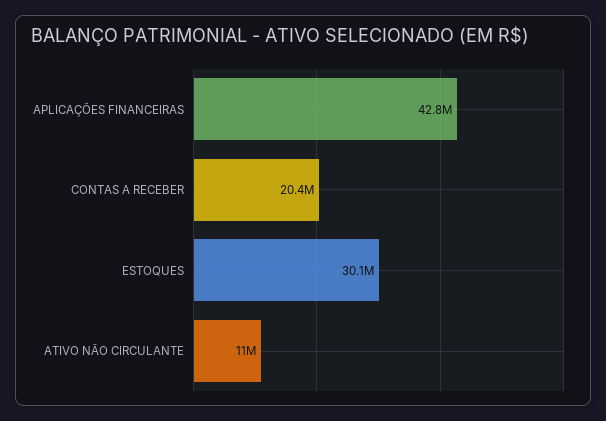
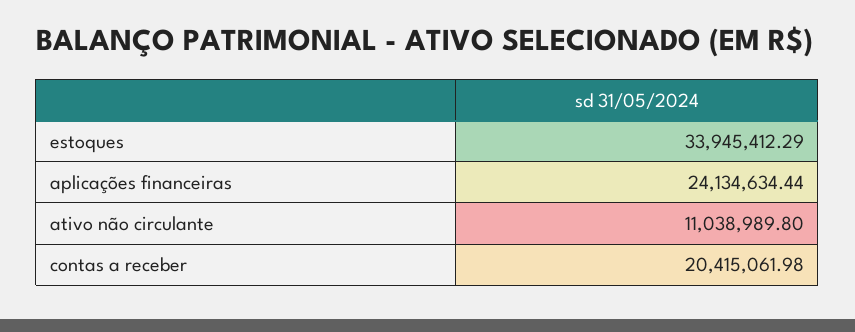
APLICAÇÕES FINANCEIRAS: 42800000 -> 24134634.44
ESTOQUES: 30100000 -> 33945412.29

